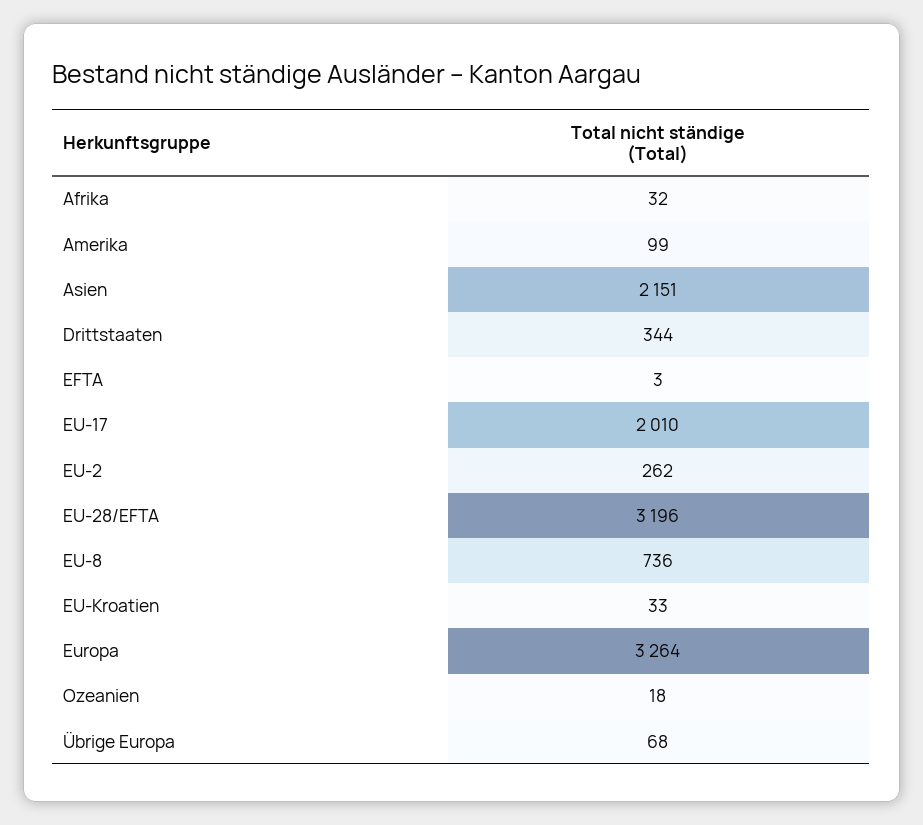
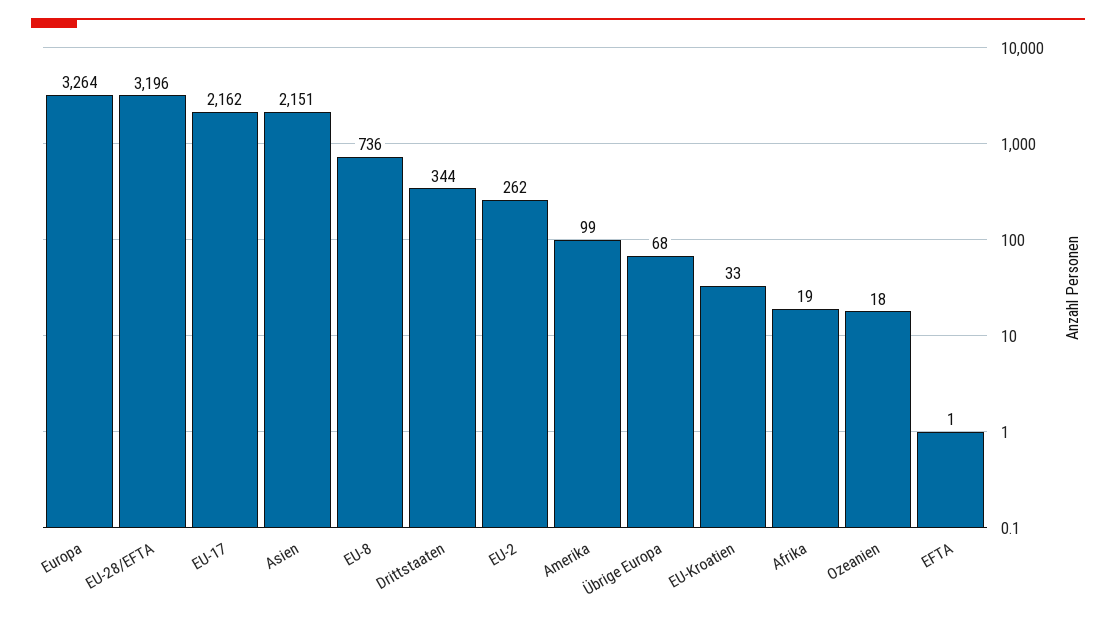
Afrika: 32 -> 19
EFTA: 3 -> 1
EU-17: 2010 -> 2162

